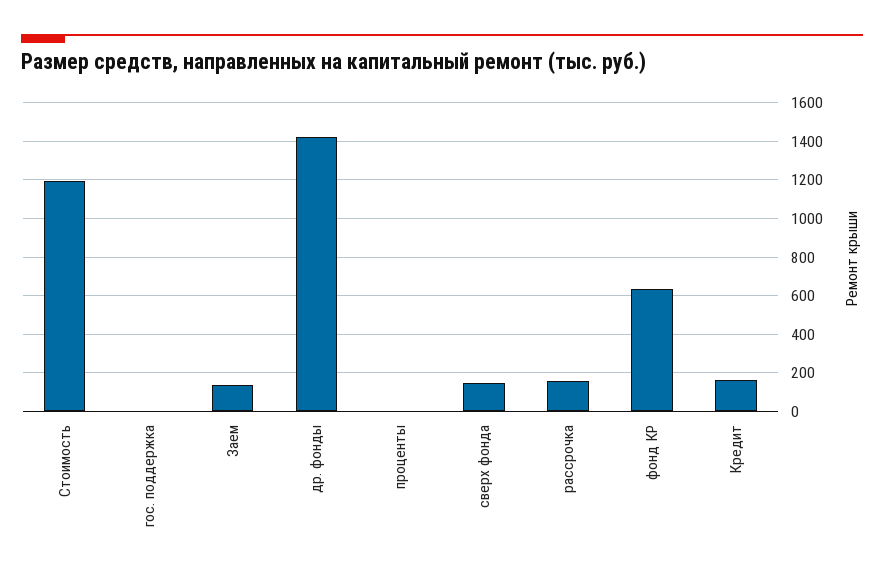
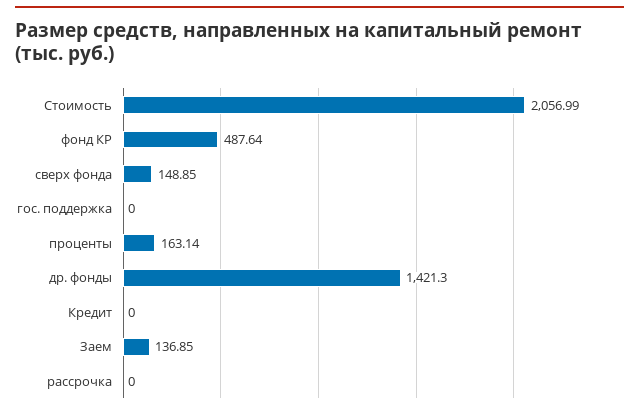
Стоимость: 1200 -> 2056.99
проценты: 0 -> 163.14
рассрочка: 150 -> 0
фонд КР: 650 -> 487.64
Кредит: 150 -> 0

